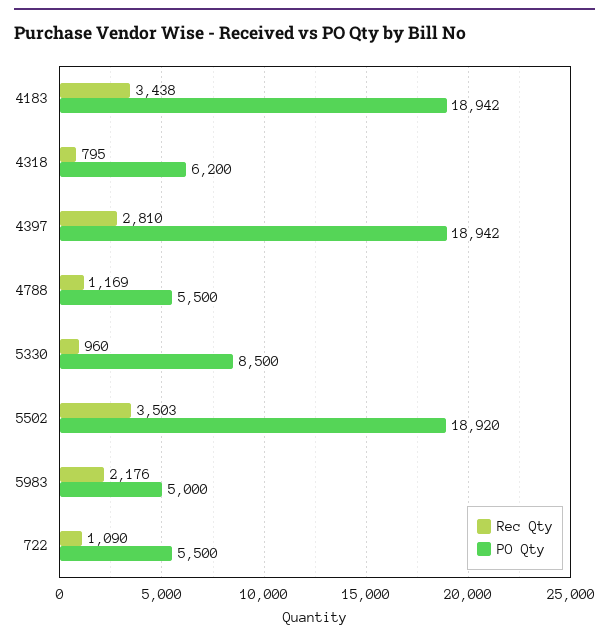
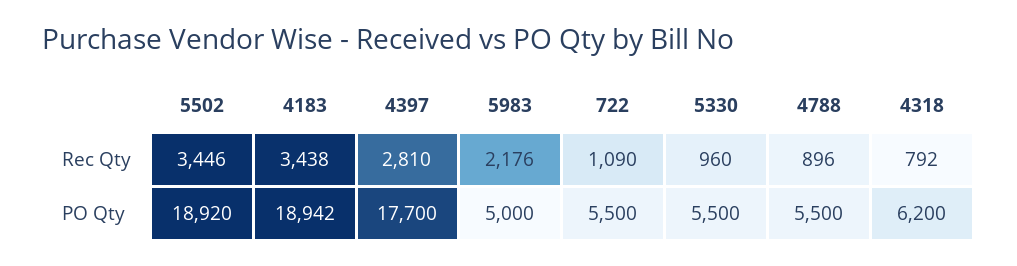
Rec Qty, 4318: 795 -> 792
PO Qty, 4397: 18942 -> 17700
Rec Qty, 4788: 1169 -> 896
PO Qty, 5330: 8500 -> 5500
Rec Qty, 5502: 3503 -> 3446

